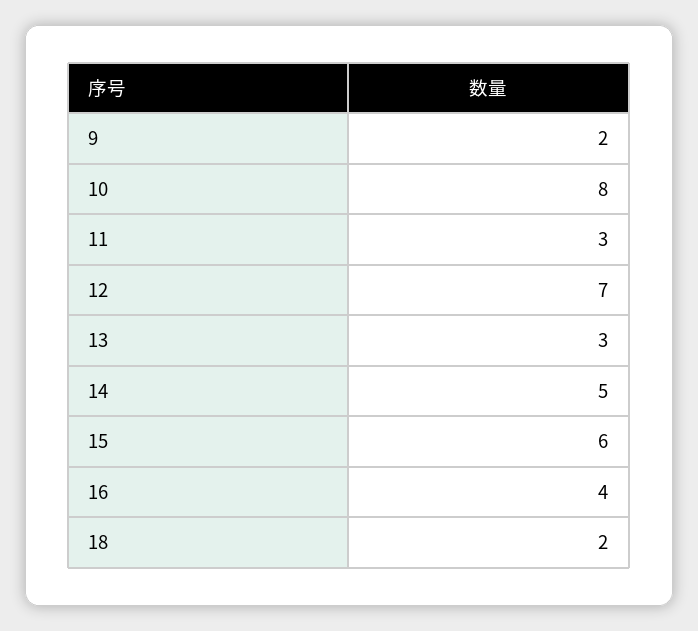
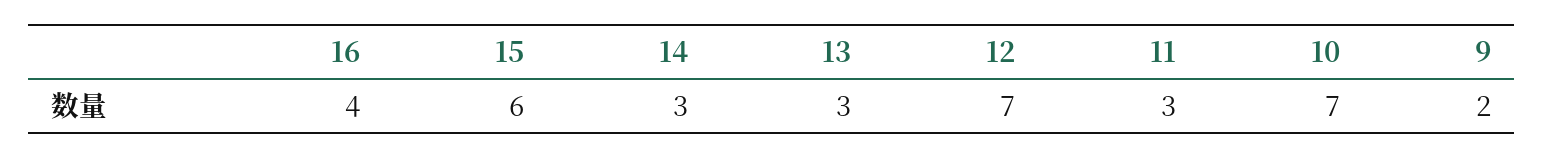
10: 8 -> 7
14: 5 -> 3
18: 2 -> none

